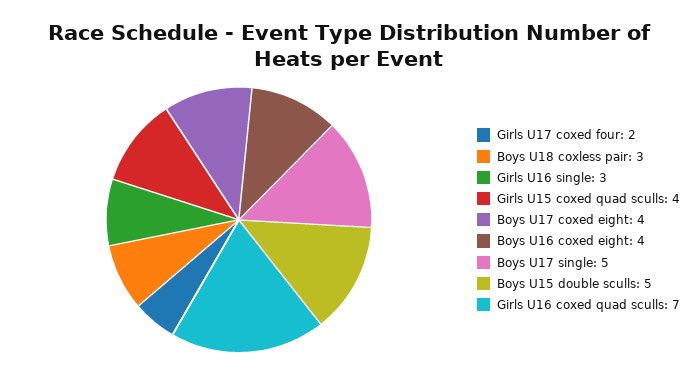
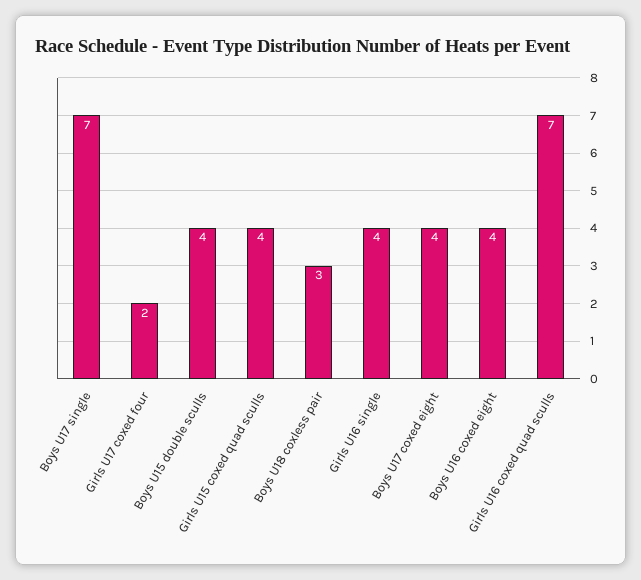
Girls U16 single: 3 -> 4
Boys U17 single: 5 -> 7
Boys U15 double sculls: 5 -> 4

